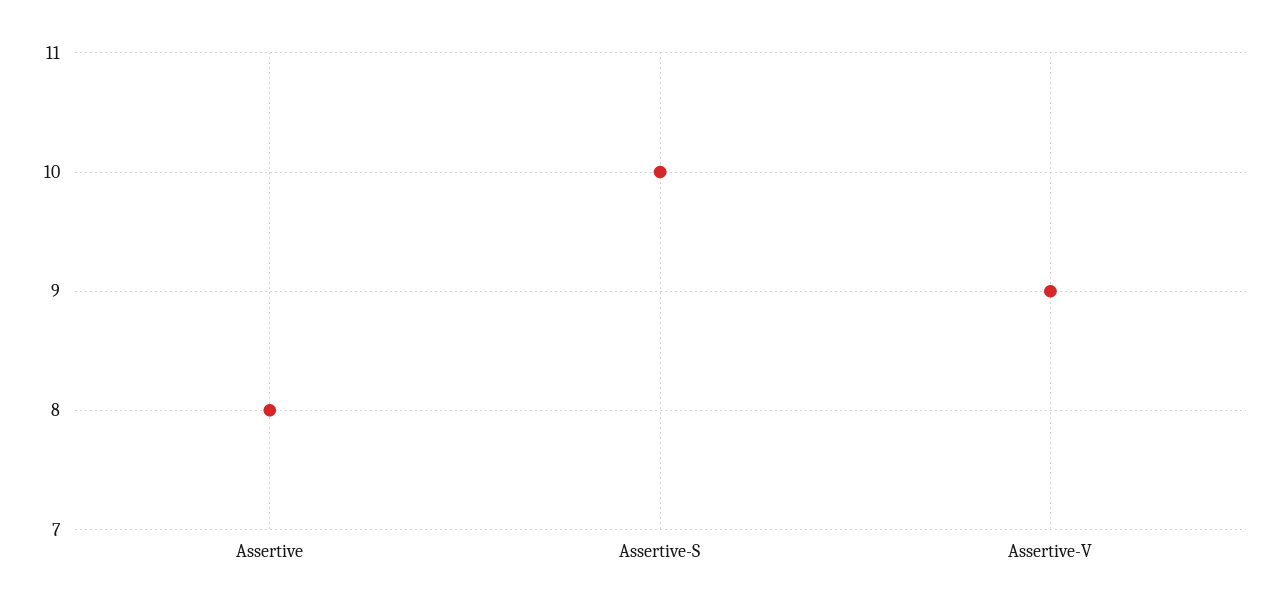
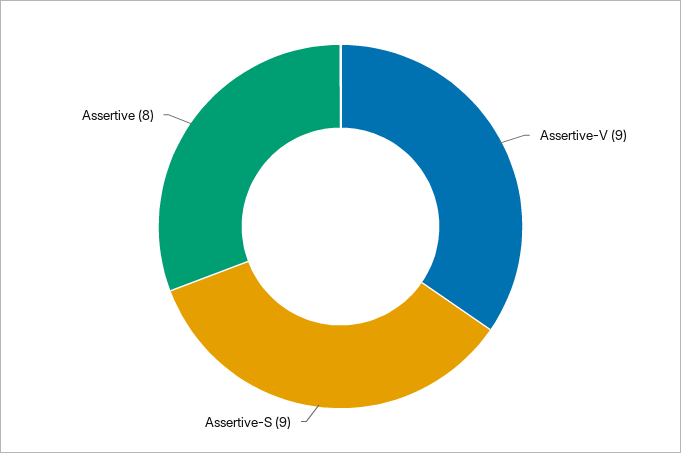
Assertive-S: 10 -> 9

